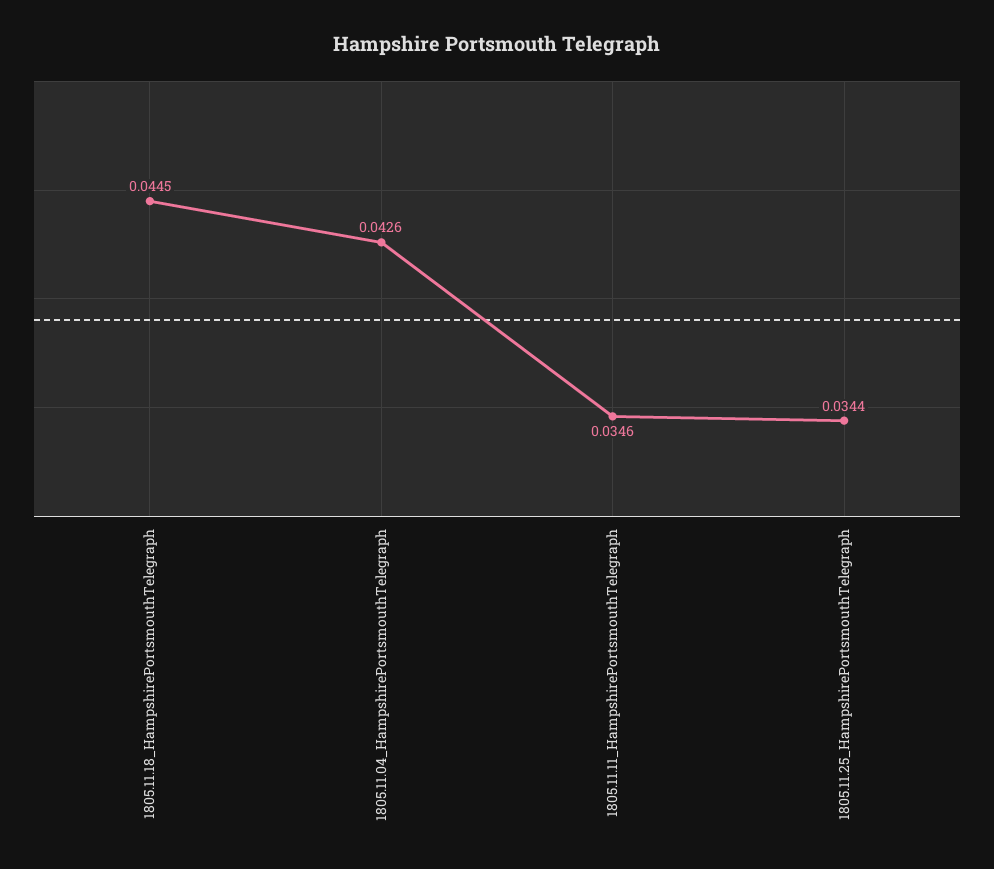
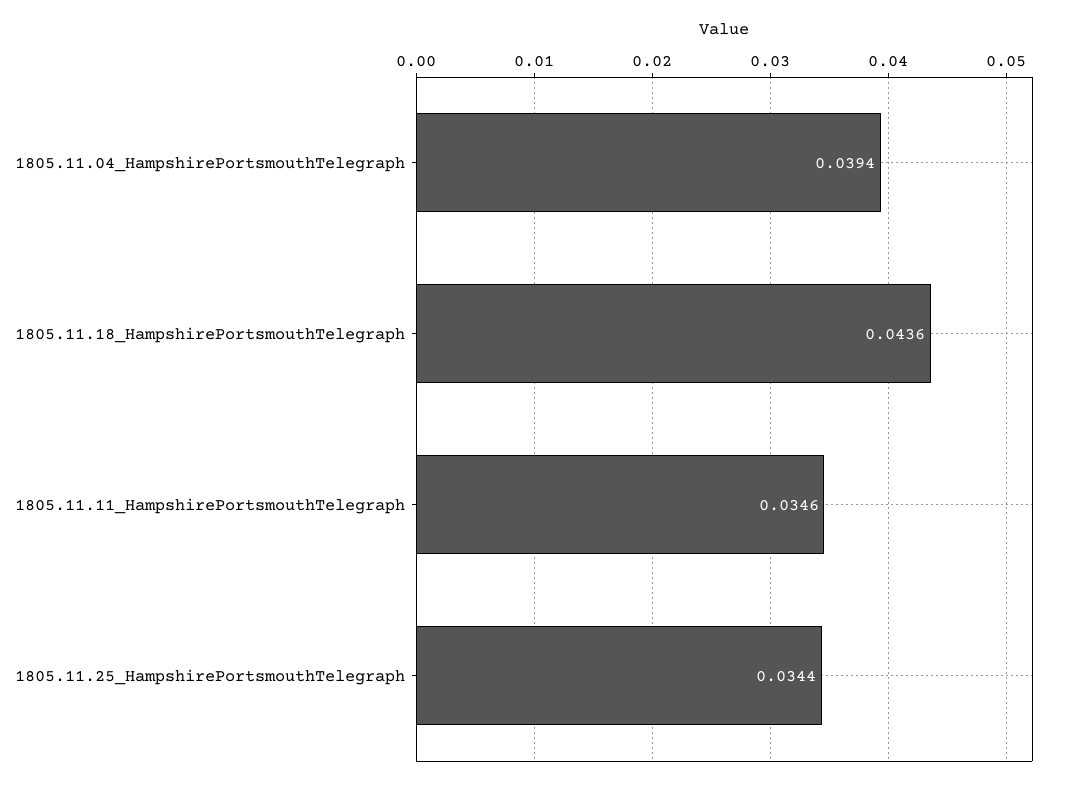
1805.11.18_HampshirePortsmouthTelegraph: 0.0445 -> 0.0436
1805.11.04_HampshirePortsmouthTelegraph: 0.0426 -> 0.0394

